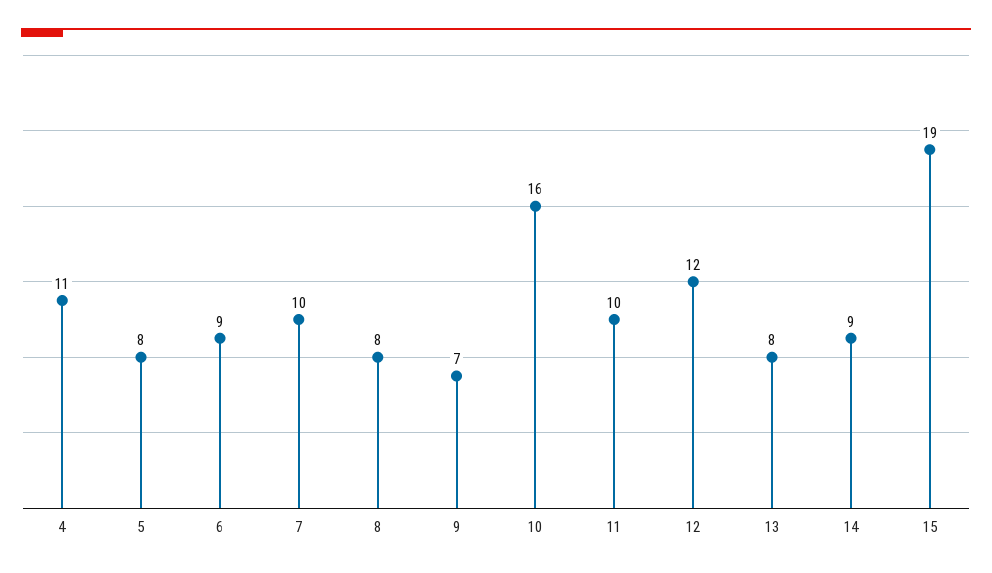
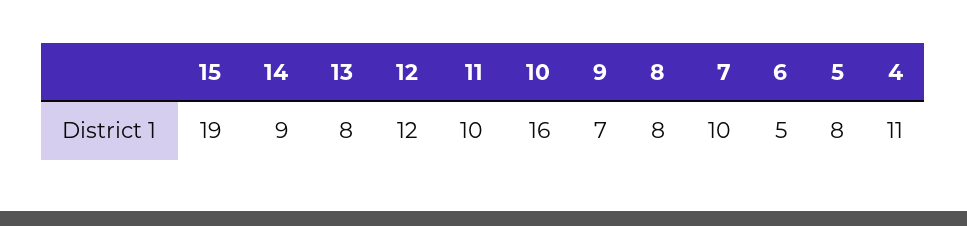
6: 9 -> 5

